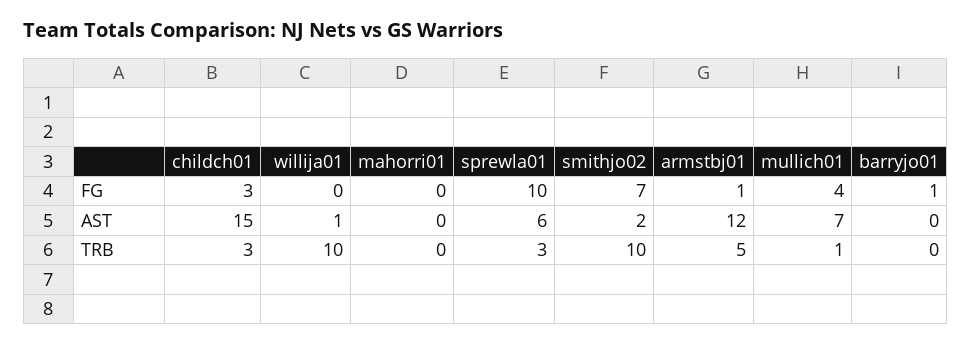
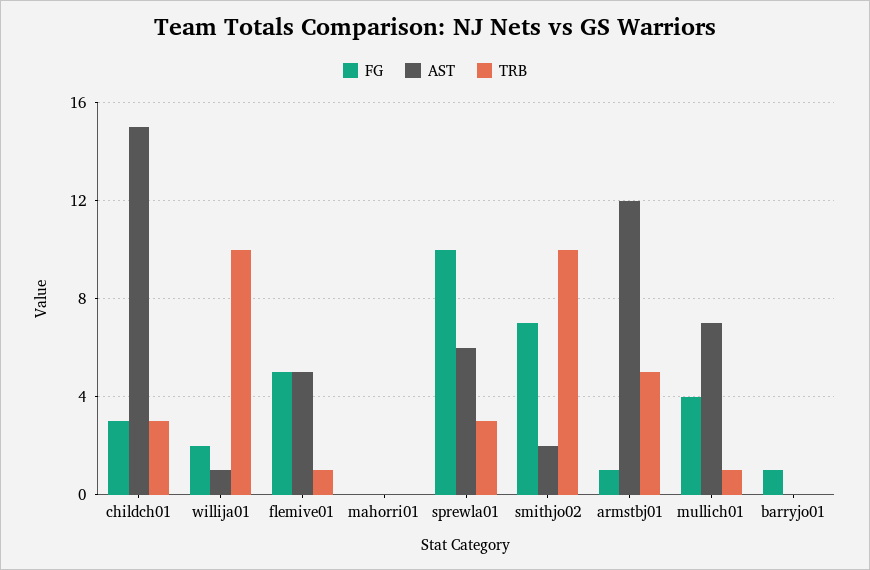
FG, willija01: 0 -> 2
FG, flemive01: none -> 5
AST, flemive01: none -> 5
TRB, flemive01: none -> 1

